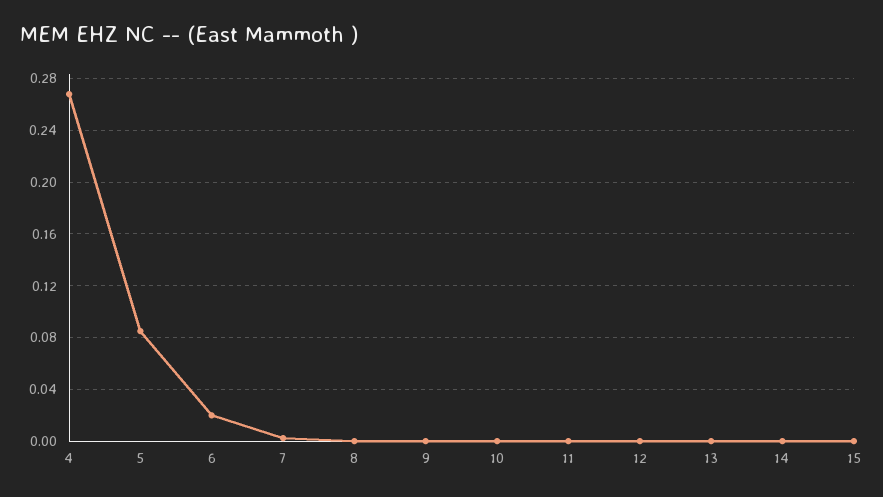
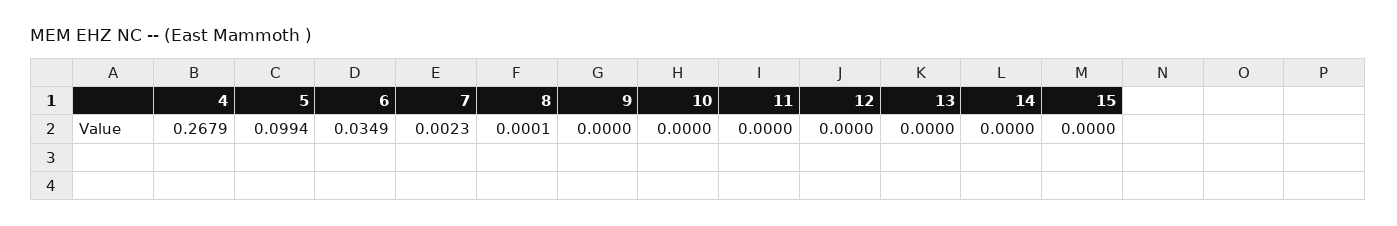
5: 0.085 -> 0.0994
6: 0.02 -> 0.0349

